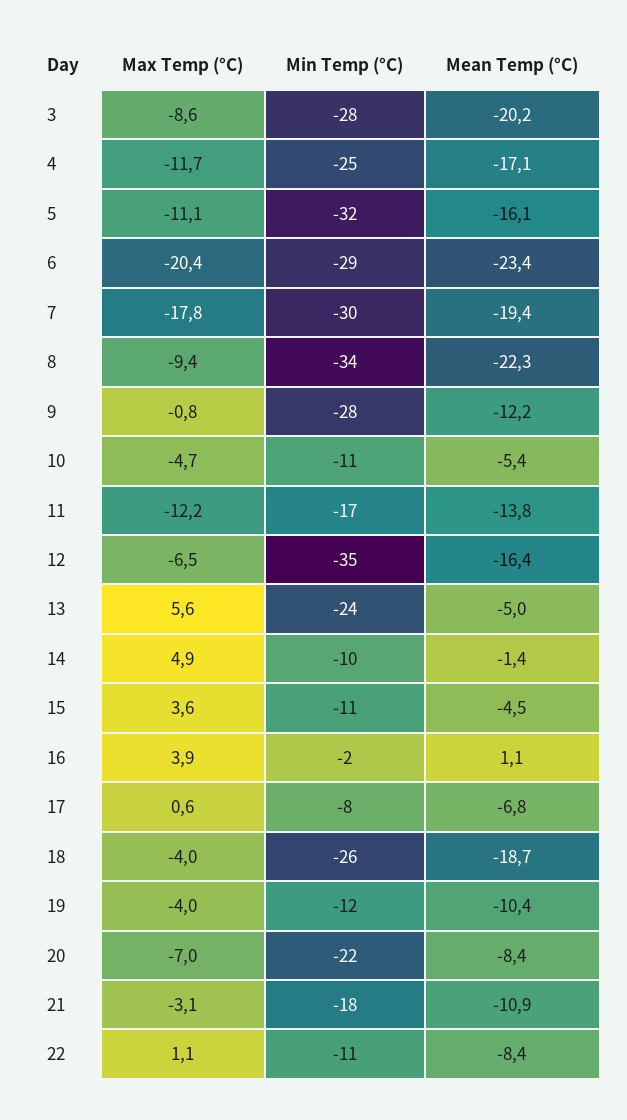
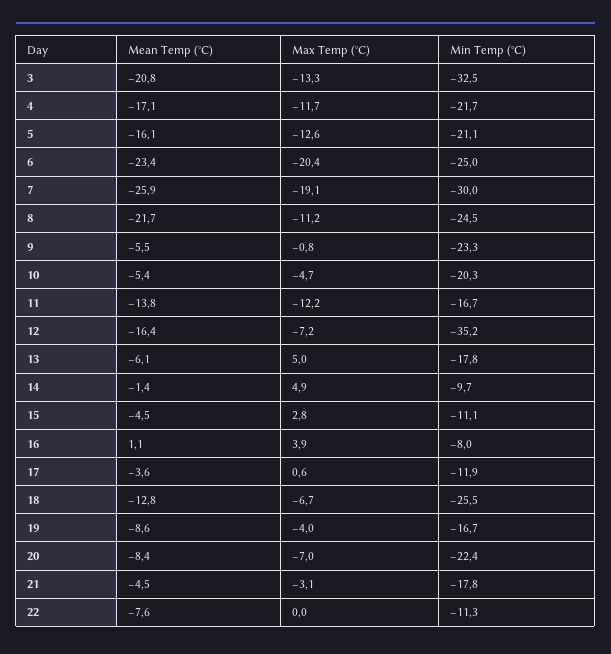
Max Temp (°C), 3: -8.6 -> -13.3
Min Temp (°C), 3: -28 -> -32.5
Mean Temp (°C), 3: -20.2 -> -20.8
Min Temp (°C), 4: -25 -> -21.7
Max Temp (°C), 5: -11.1 -> -12.6
Min Temp (°C), 5: -32 -> -21.1
Min Temp (°C), 6: -29 -> -25
Max Temp (°C), 7: -17.8 -> -19.1
Mean Temp (°C), 7: -19.4 -> -25.9
Max Temp (°C), 8: -9.4 -> -11.2
Min Temp (°C), 8: -34 -> -24.5
Mean Temp (°C), 8: -22.3 -> -21.7
Min Temp (°C), 9: -28 -> -23.3
Mean Temp (°C), 9: -12.2 -> -5.5
Min Temp (°C), 10: -11 -> -20.3
Max Temp (°C), 12: -6.5 -> -7.2
Max Temp (°C), 13: 5.6 -> 5
Min Temp (°C), 13: -24 -> -17.8
Mean Temp (°C), 13: -5 -> -6.1
Max Temp (°C), 15: 3.6 -> 2.8
Min Temp (°C), 16: -2 -> -8
Min Temp (°C), 17: -8 -> -11.9
Mean Temp (°C), 17: -6.8 -> -3.6
Max Temp (°C), 18: -4 -> -6.7
Mean Temp (°C), 18: -18.7 -> -12.8
Min Temp (°C), 19: -12 -> -16.7
Mean Temp (°C), 19: -10.4 -> -8.6
Mean Temp (°C), 21: -10.9 -> -4.5
Max Temp (°C), 22: 1.1 -> 0
Mean Temp (°C), 22: -8.4 -> -7.6

